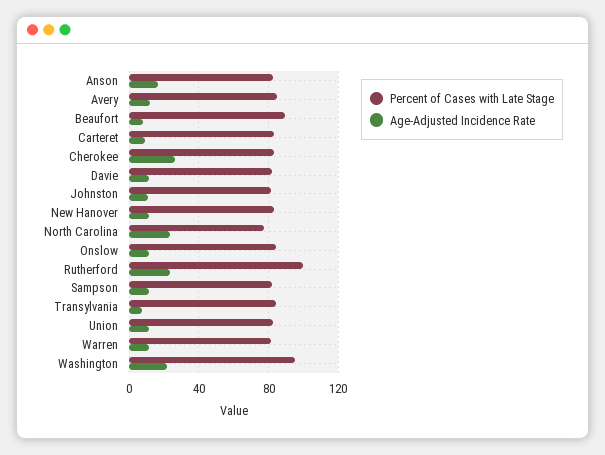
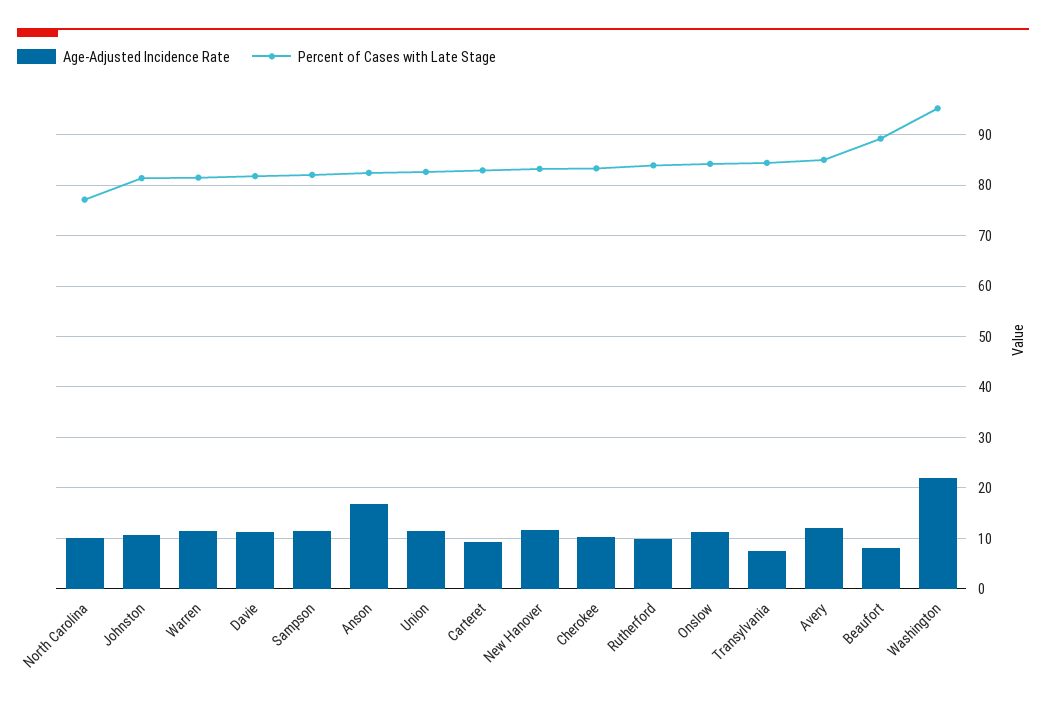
Age-Adjusted Incidence Rate, Cherokee: 25 -> 10
Age-Adjusted Incidence Rate, North Carolina: 25 -> 10
Percent of Cases with Late Stage, Rutherford: 100 -> 84
Age-Adjusted Incidence Rate, Rutherford: 25 -> 10

